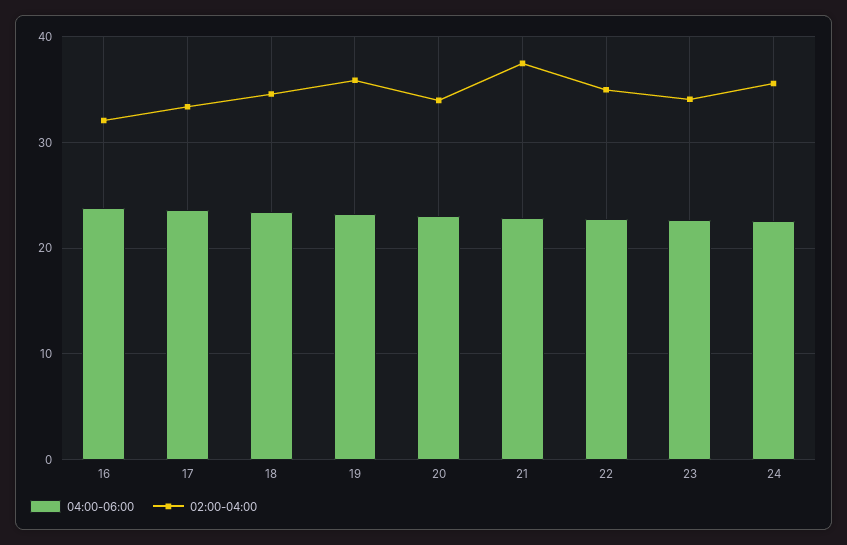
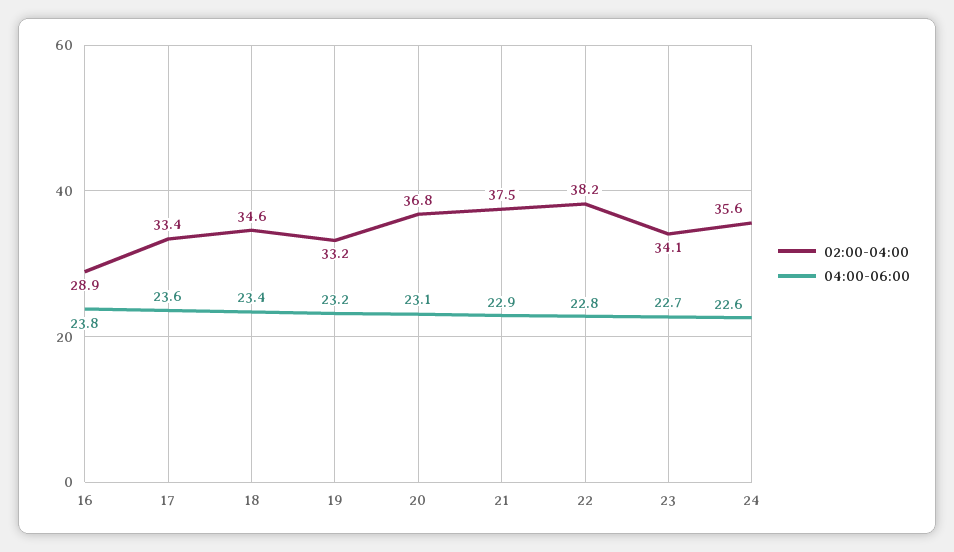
02:00-04:00, 16: 32 -> 28.9
02:00-04:00, 19: 36 -> 33.2
02:00-04:00, 20: 34 -> 36.8
02:00-04:00, 22: 35 -> 38.2

